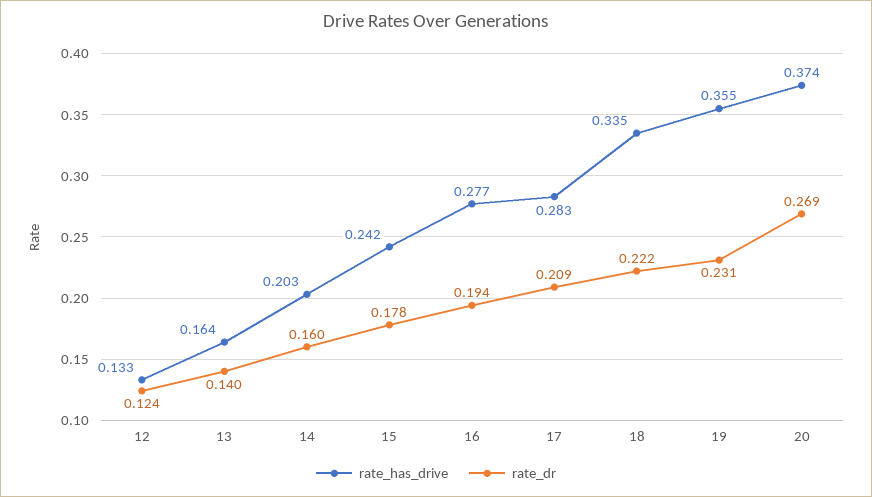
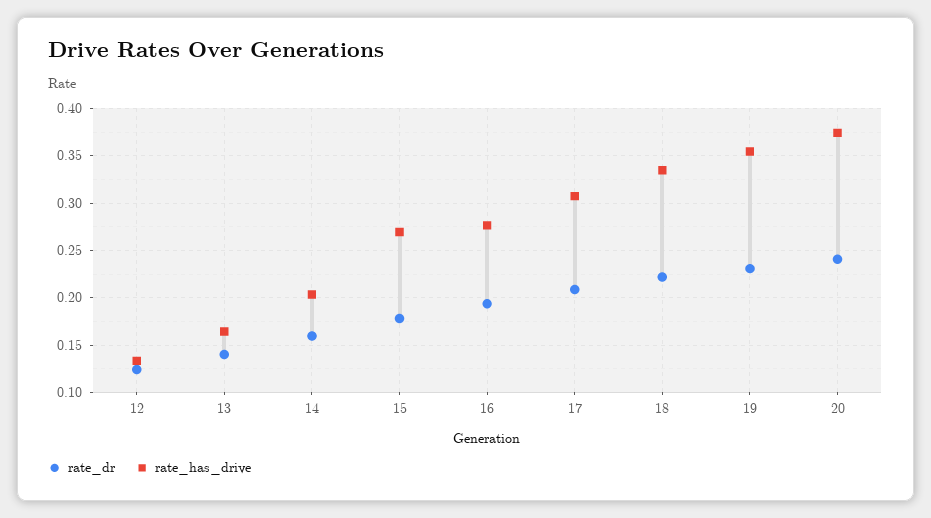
rate_has_drive, 15: 0.242 -> 0.27
rate_has_drive, 17: 0.283 -> 0.31
rate_dr, 20: 0.269 -> 0.24

